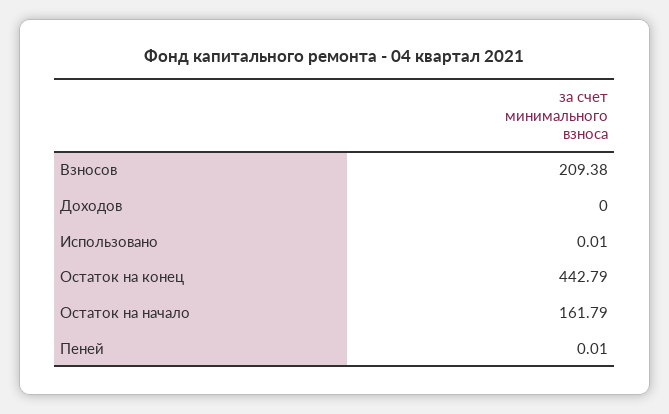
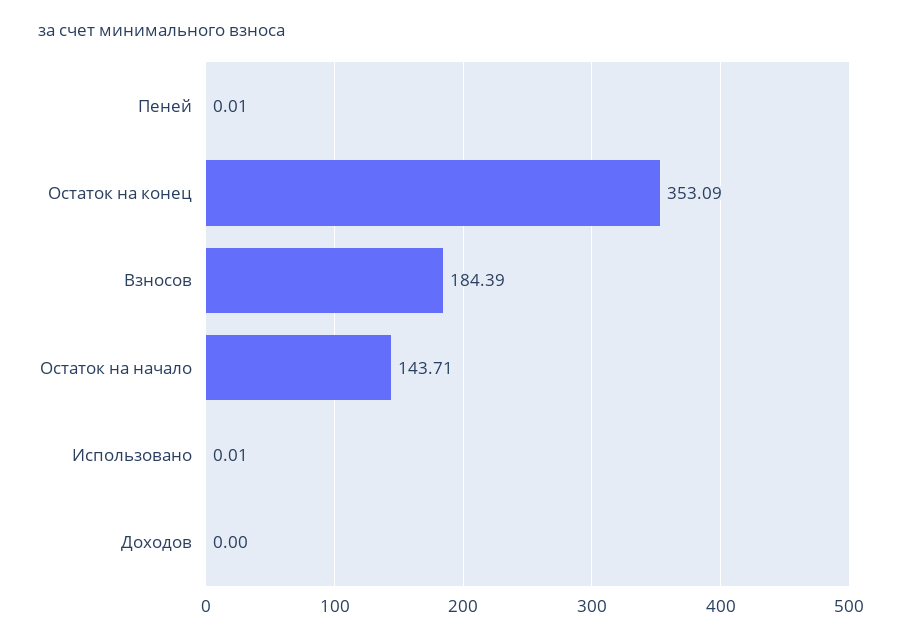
Взносов: 209.38 -> 184.39
Остаток на конец: 442.79 -> 353.09
Остаток на начало: 161.79 -> 143.71

